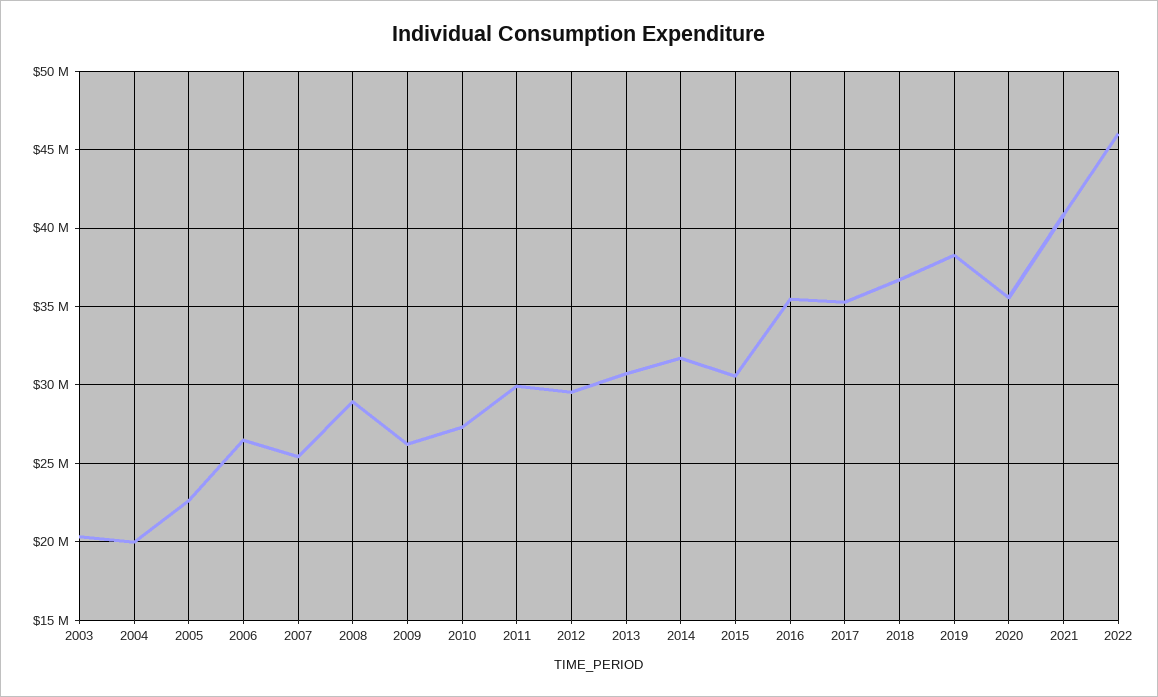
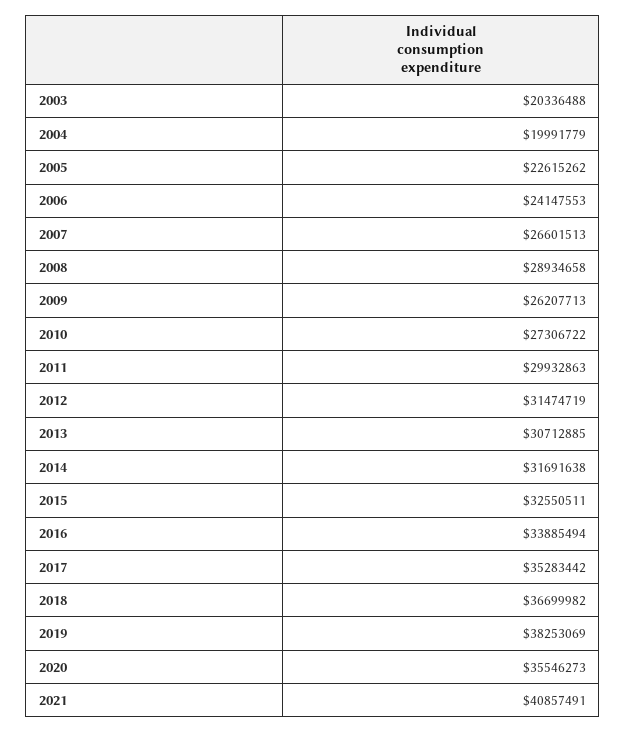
2006: 26500000 -> 24147553
2007: 25500000 -> 26601513
2012: 29500000 -> 31474719
2015: 30500000 -> 32550511
2016: 35500000 -> 33885494
2022: 46000000 -> none

